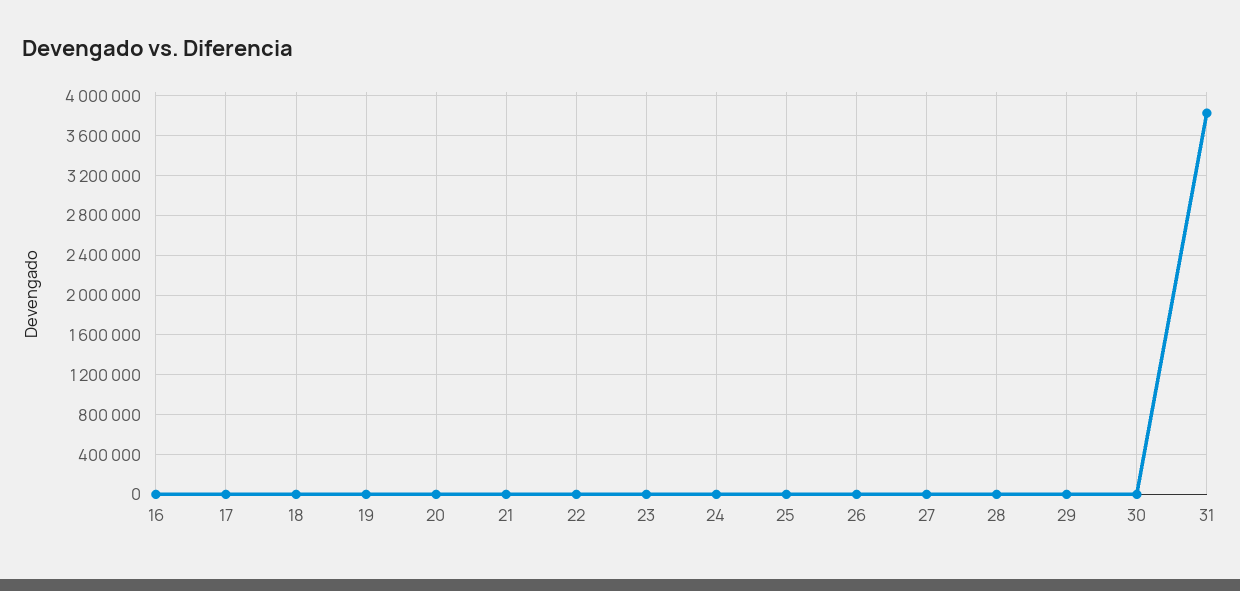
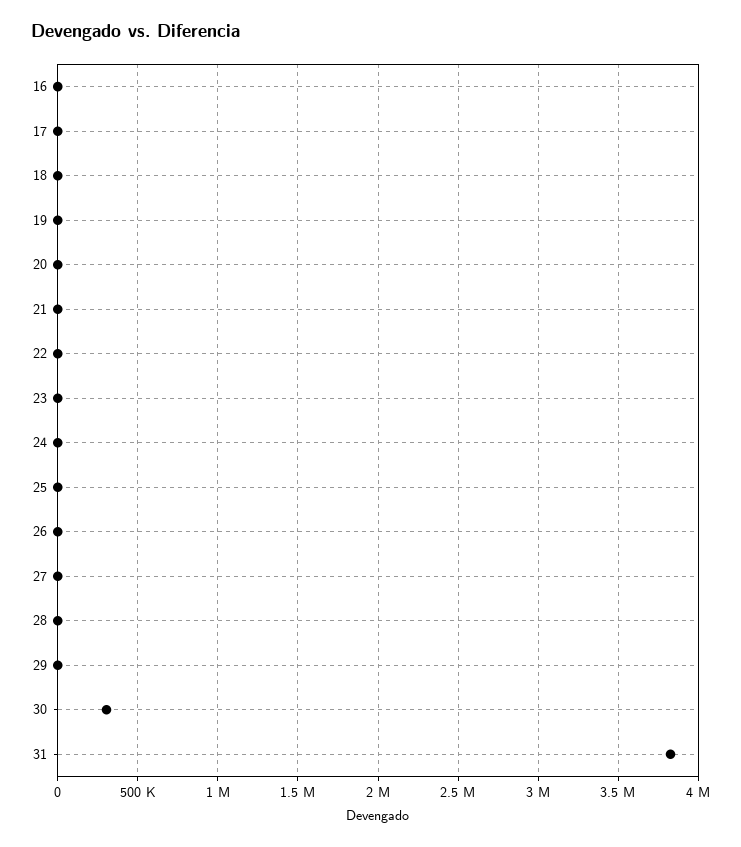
30: 0 -> 300000

